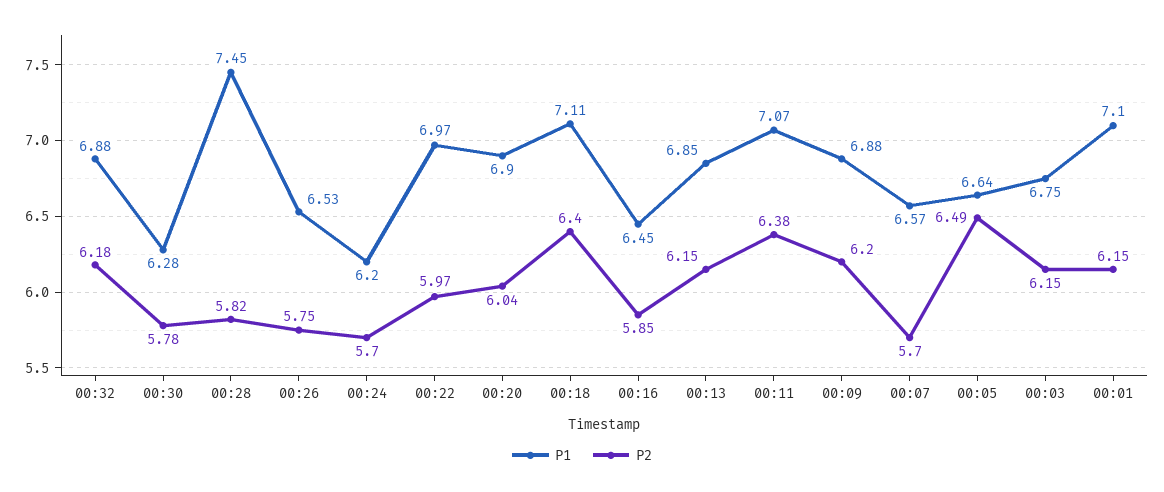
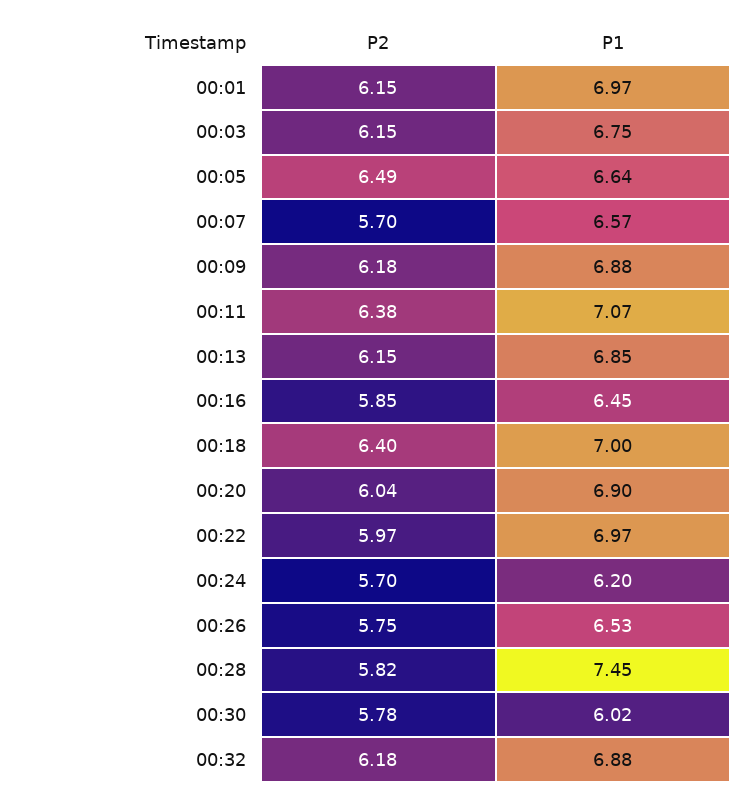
P1, 00:30: 6.28 -> 6.02
P1, 00:18: 7.11 -> 7
P2, 00:09: 6.2 -> 6.18
P1, 00:01: 7.1 -> 6.97

